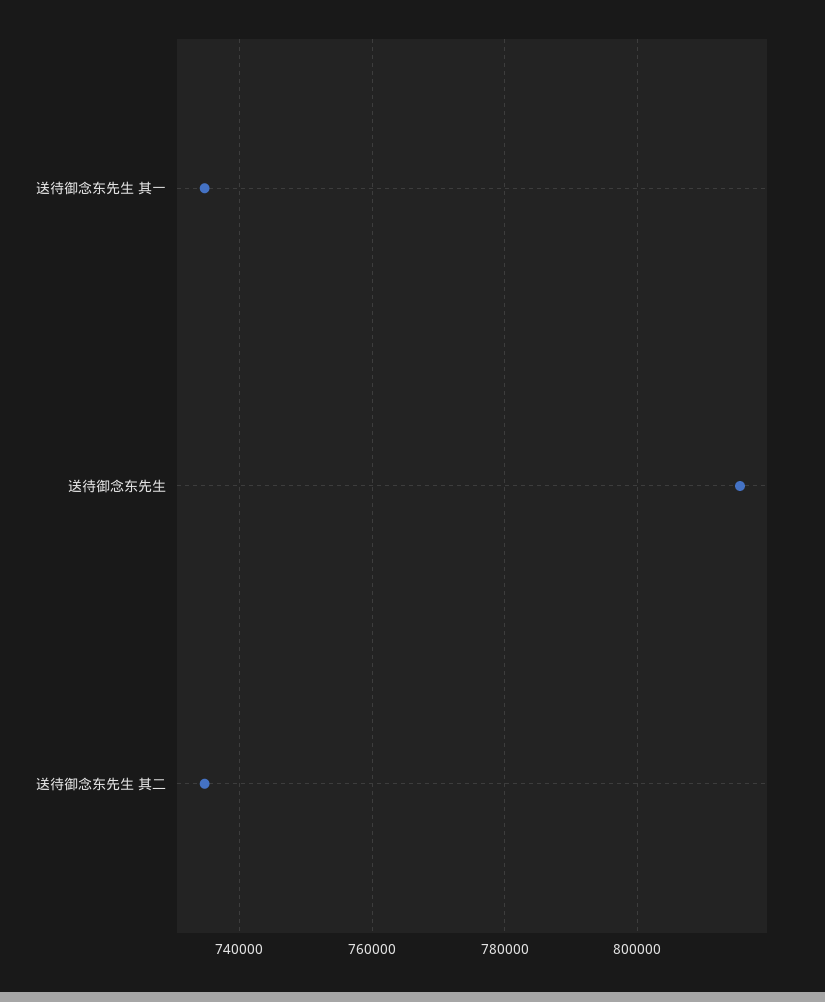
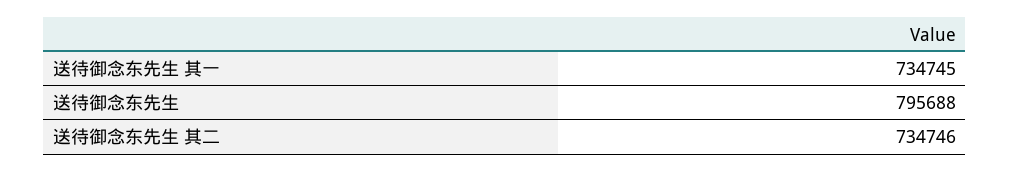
送待御念东先生: 816000 -> 795688

